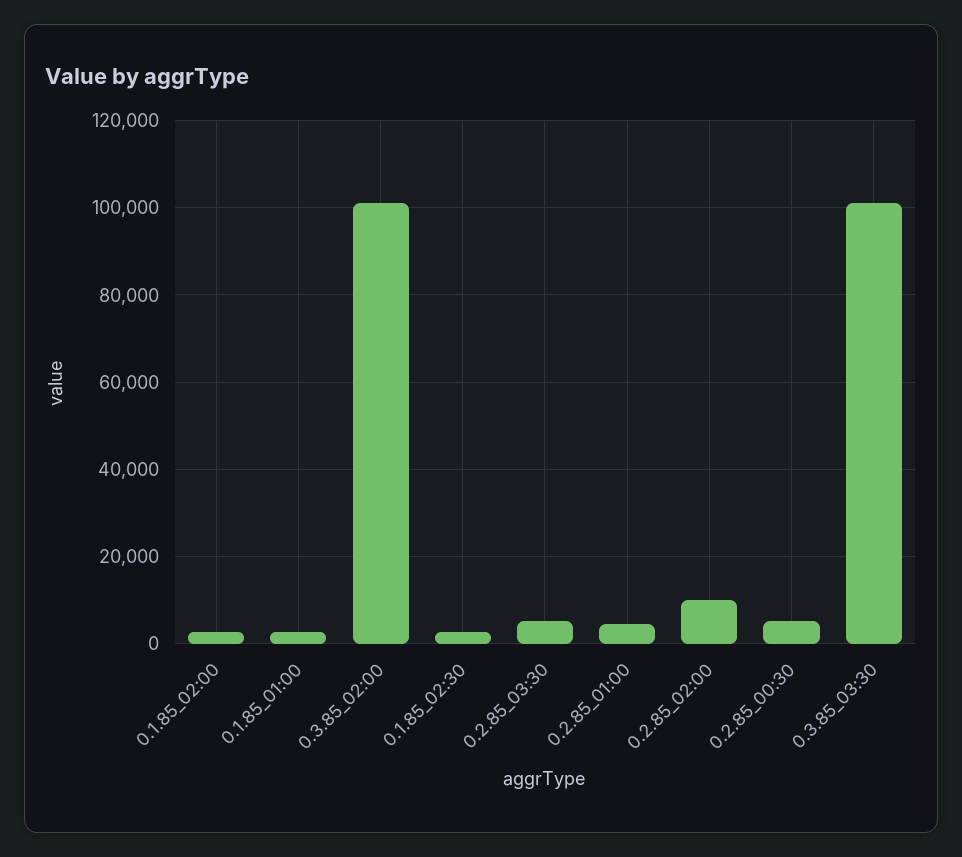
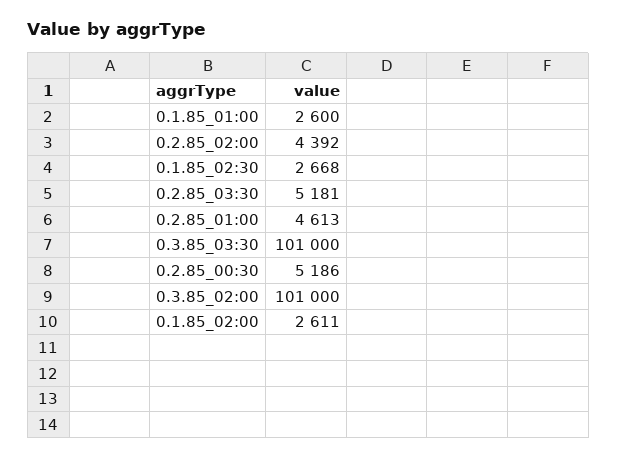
0.2.85_02:00: 10000 -> 4392

